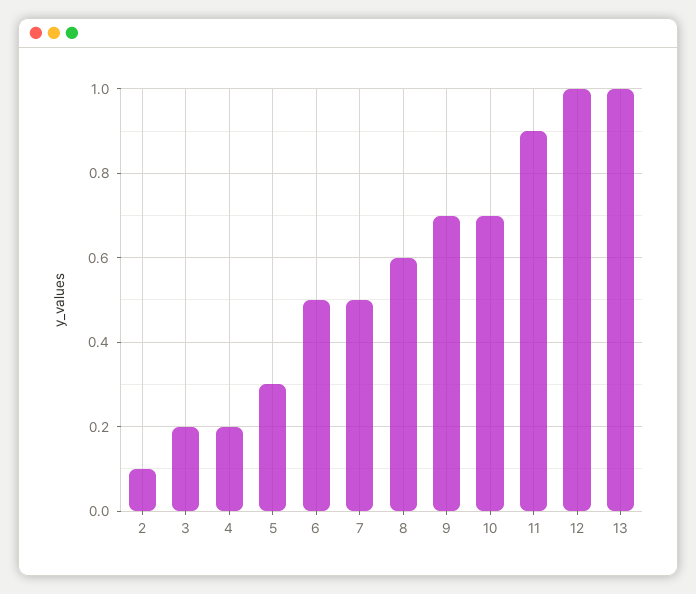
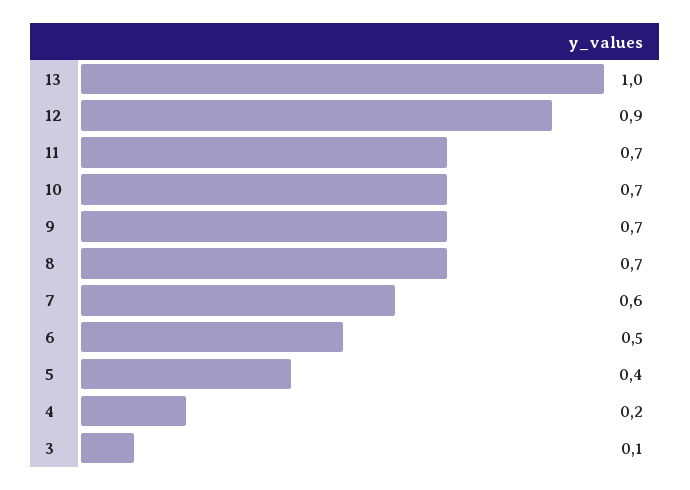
2: 0.1 -> none
3: 0.2 -> 0.1
5: 0.3 -> 0.4
7: 0.5 -> 0.6
8: 0.6 -> 0.7
11: 0.9 -> 0.7
12: 1 -> 0.9

